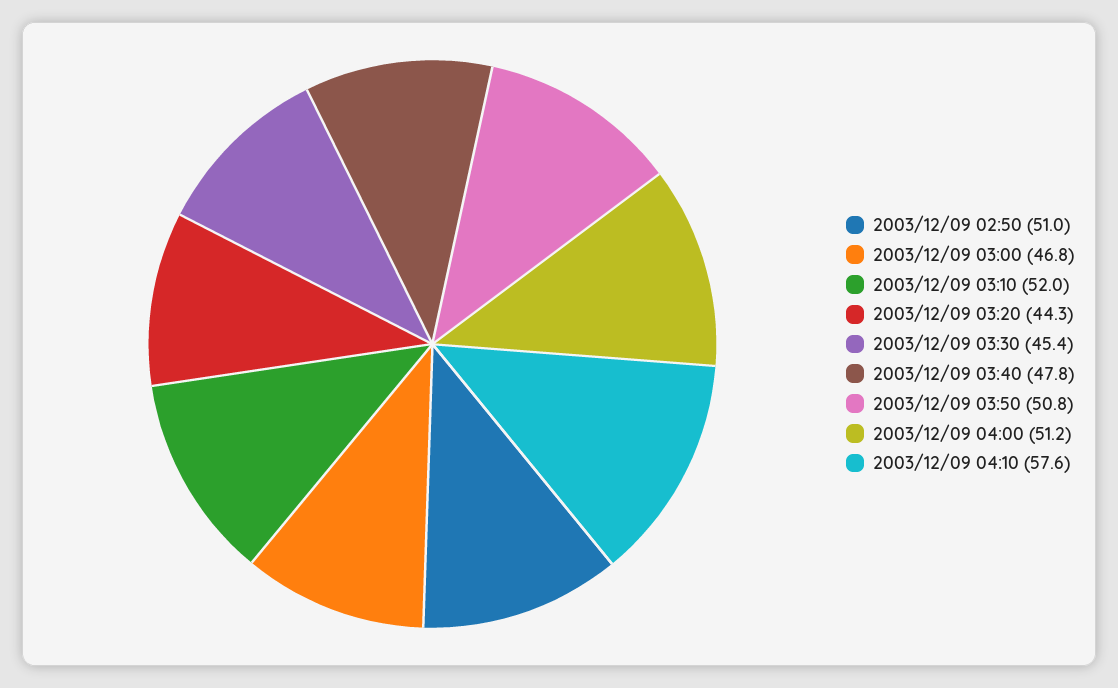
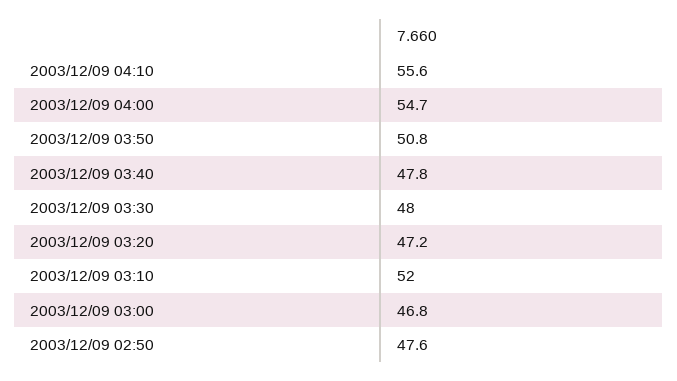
2003/12/09 02:50: 51 -> 47.6
2003/12/09 03:20: 44.3 -> 47.2
2003/12/09 03:30: 45.4 -> 48
2003/12/09 04:00: 51.2 -> 54.7
2003/12/09 04:10: 57.6 -> 55.6

